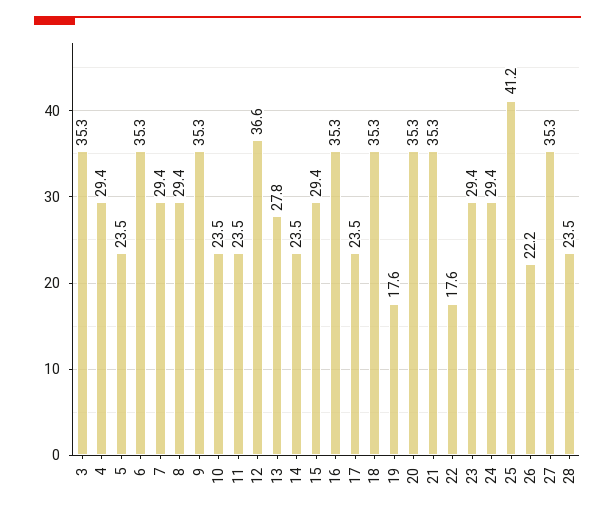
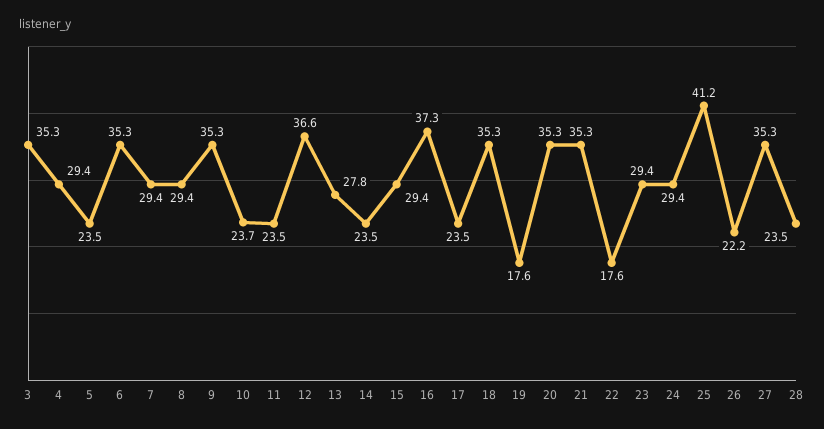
10: 23.5 -> 23.7
16: 35.3 -> 37.3

